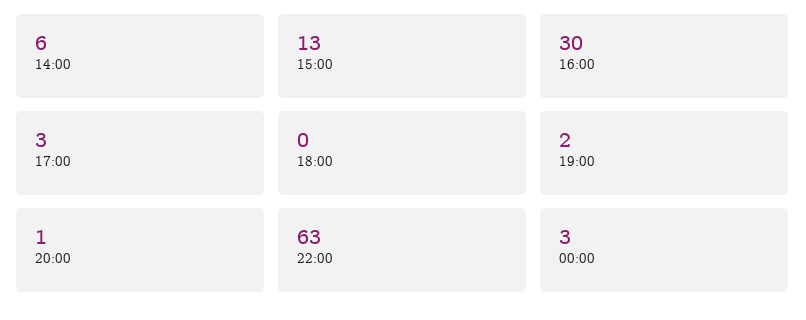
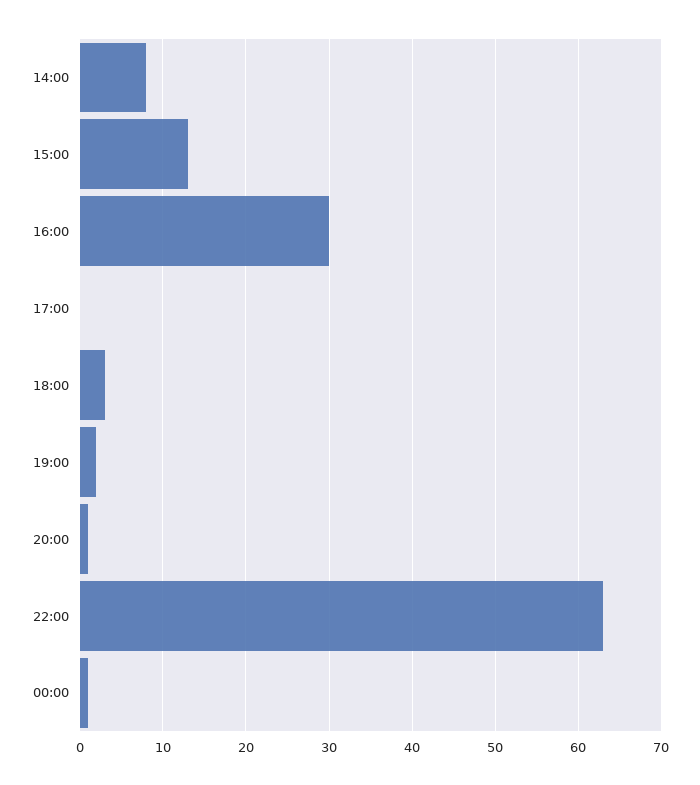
14:00: 6 -> 8
17:00: 3 -> 0
18:00: 0 -> 3
00:00: 3 -> 1

